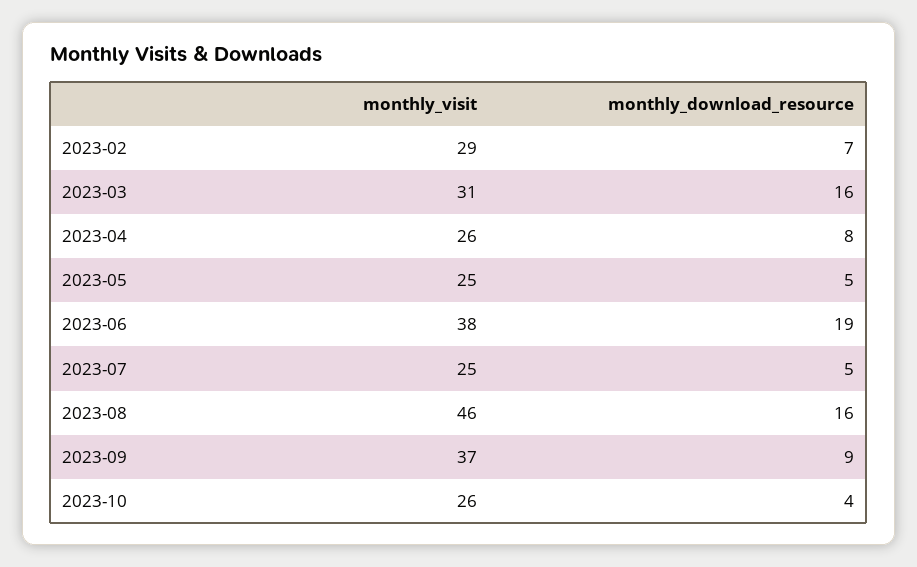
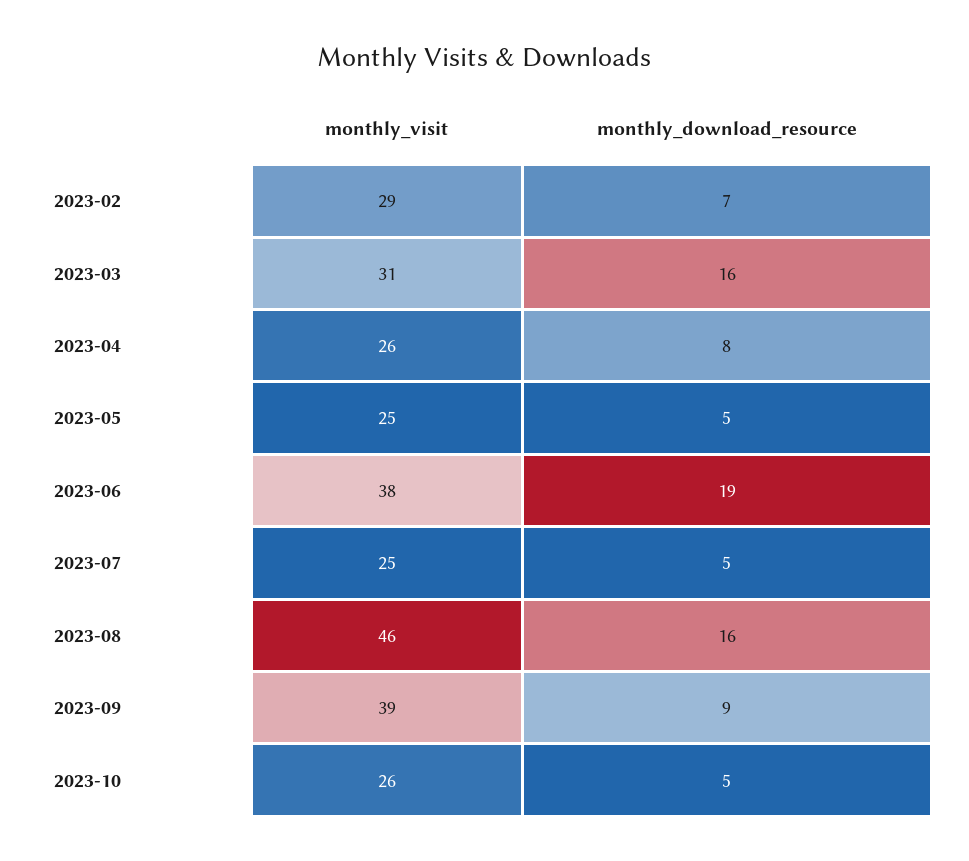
monthly_visit, 2023-09: 37 -> 39
monthly_download_resource, 2023-10: 4 -> 5

